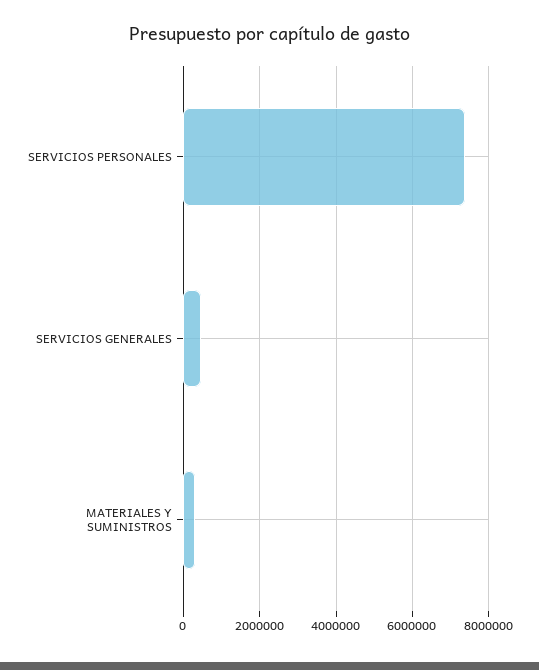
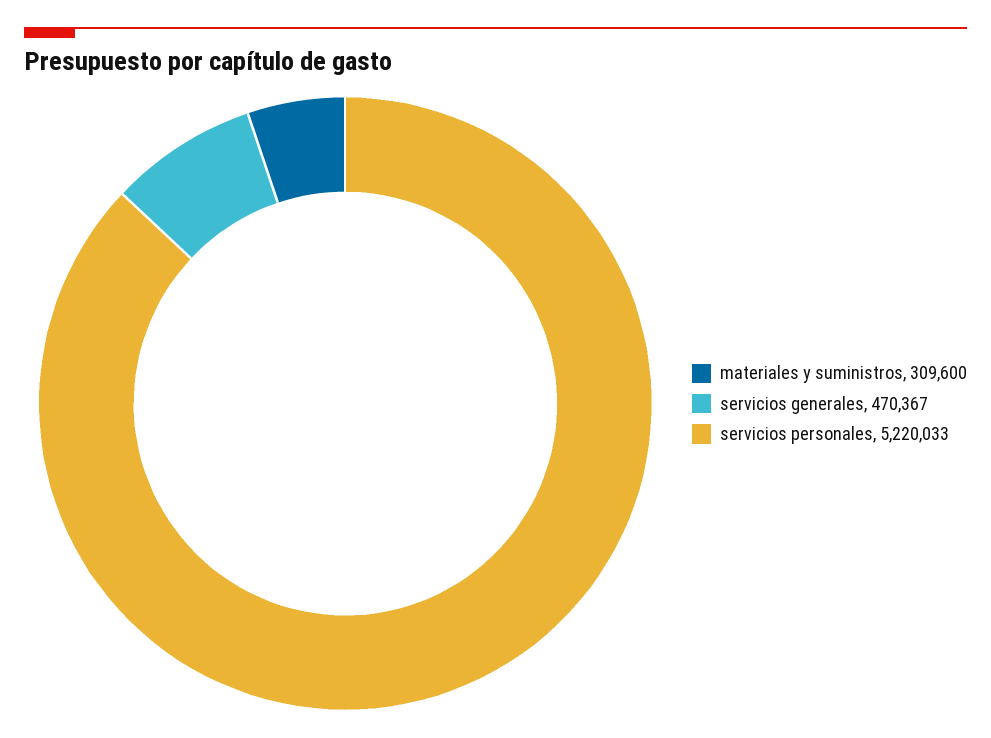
SERVICIOS PERSONALES: 7400000 -> 5220033

